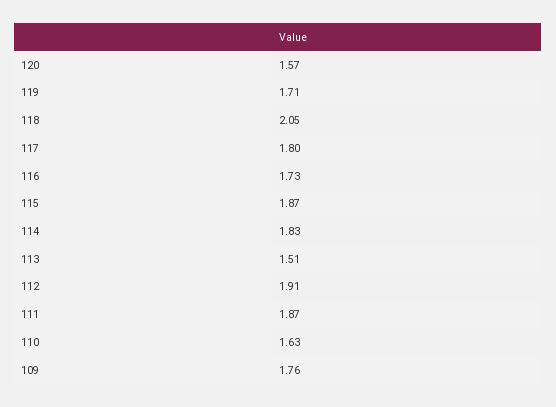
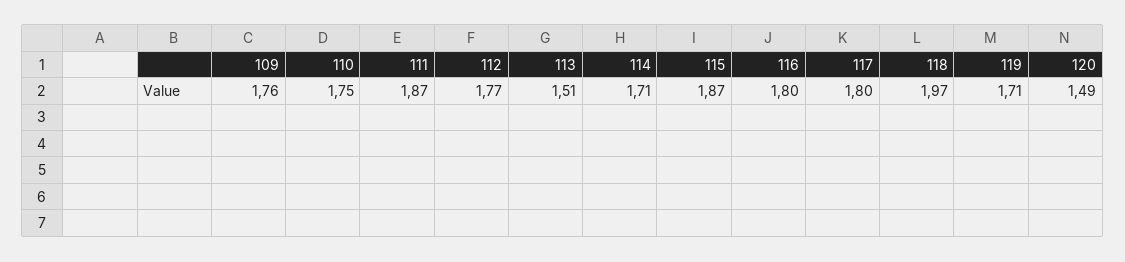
120: 1.57 -> 1.49
118: 2.05 -> 1.97
116: 1.73 -> 1.8
114: 1.83 -> 1.71
112: 1.91 -> 1.77
110: 1.63 -> 1.75

